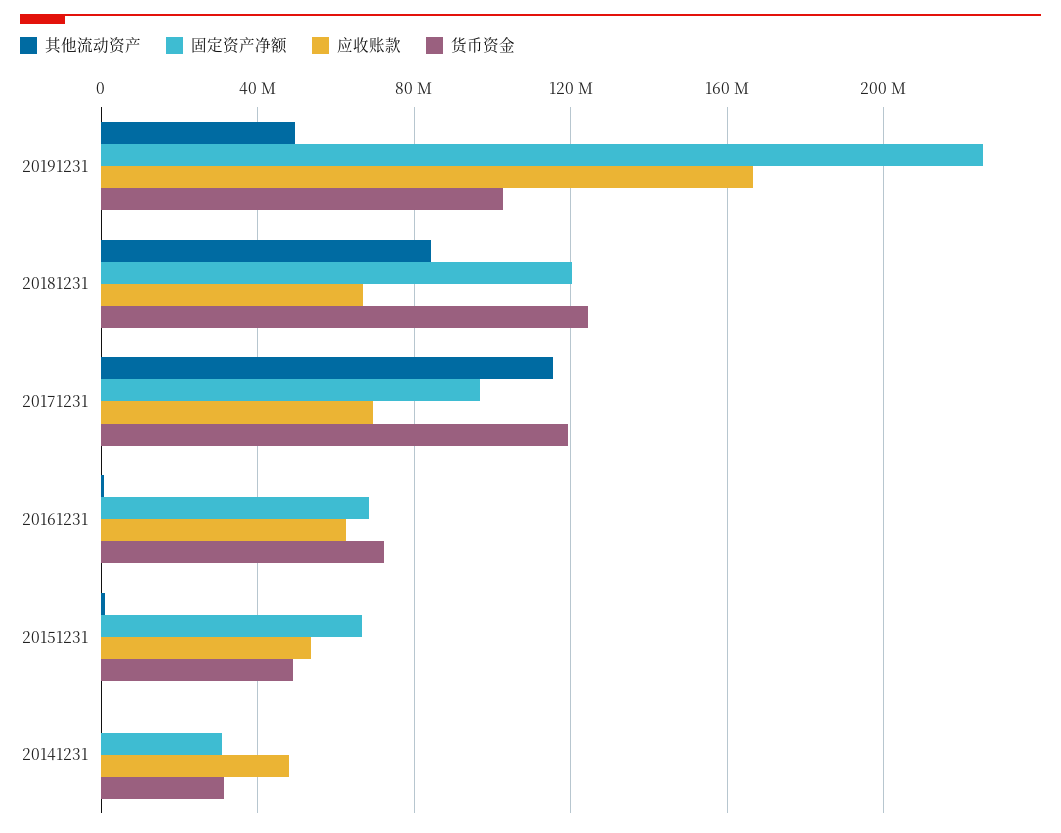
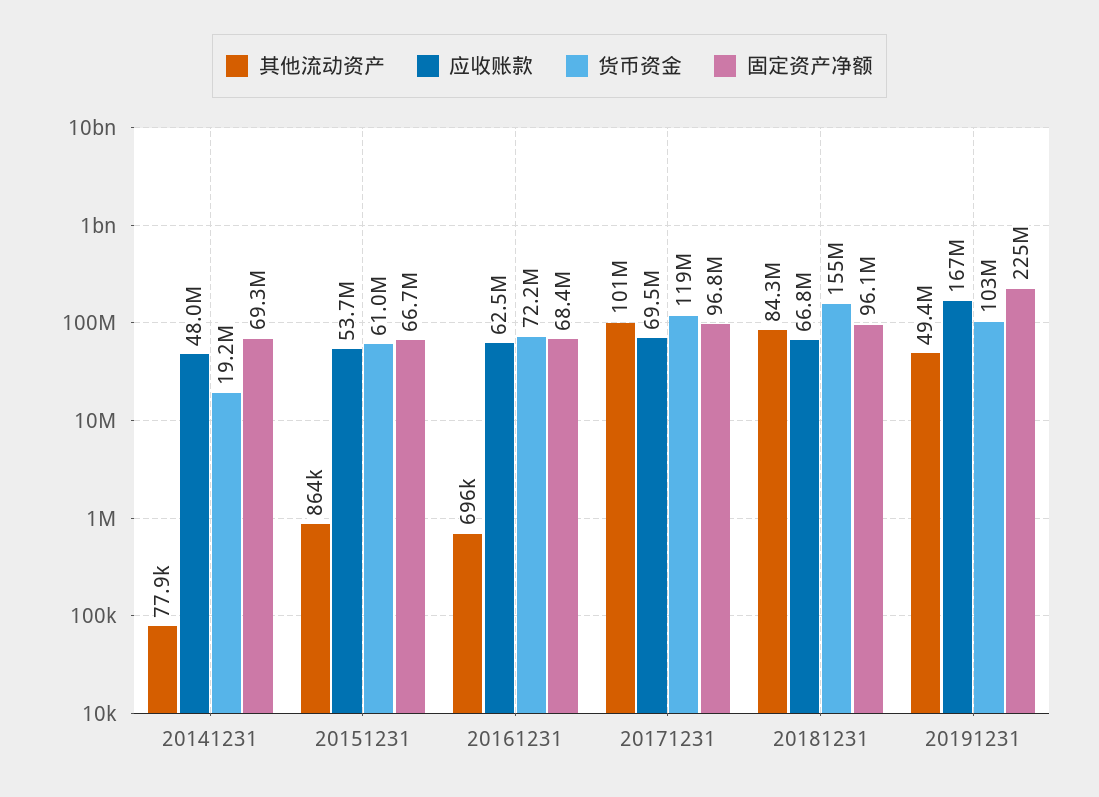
固定资产净额, 20181231: 120000000 -> 96100000
货币资金, 20181231: 125000000 -> 155000000
其他流动资产, 20171231: 115000000 -> 101000000
货币资金, 20151231: 50000000 -> 61000000
固定资产净额, 20141231: 30000000 -> 69300000
货币资金, 20141231: 30000000 -> 19200000

